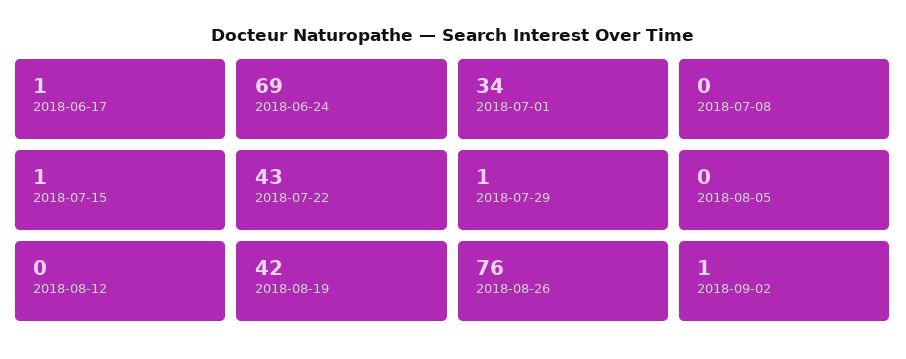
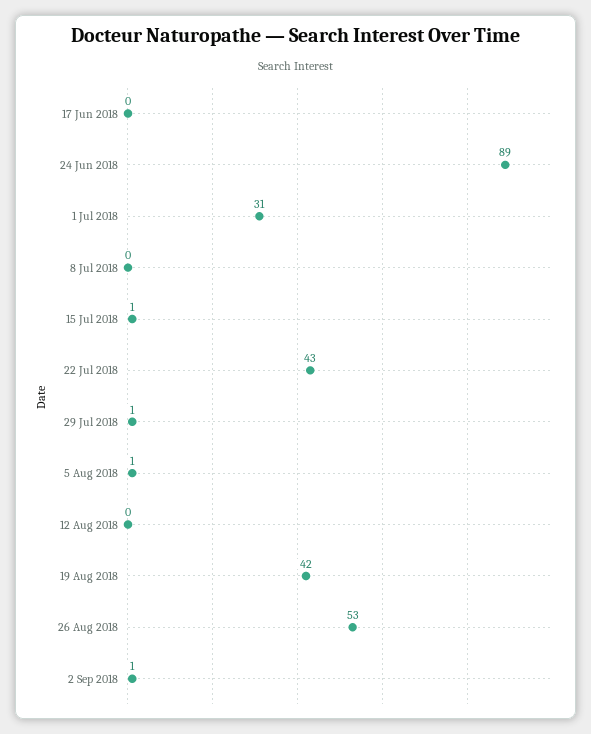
2018-06-17: 1 -> 0
2018-06-24: 69 -> 89
2018-07-01: 34 -> 31
2018-08-05: 0 -> 1
2018-08-26: 76 -> 53

